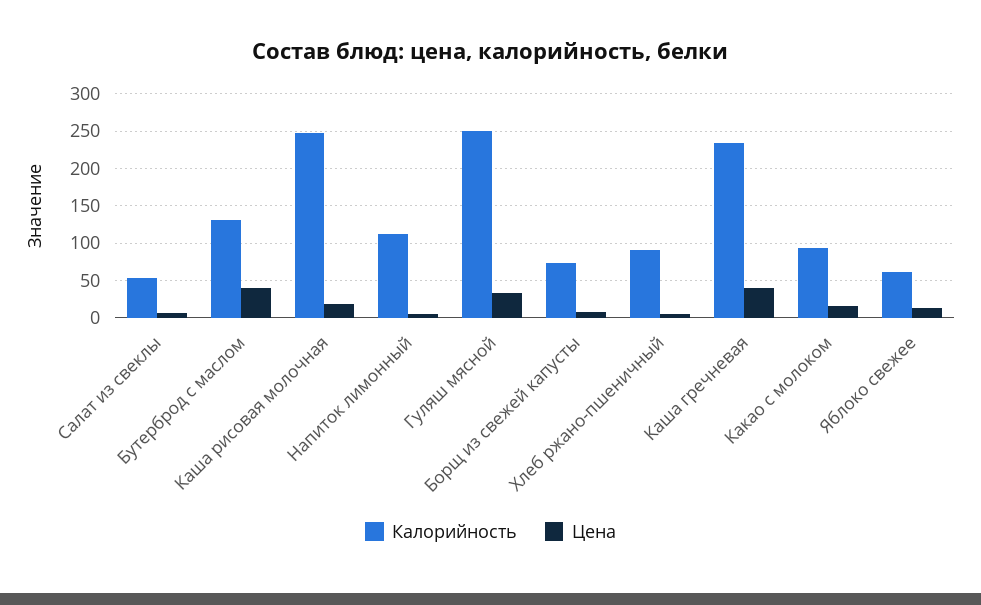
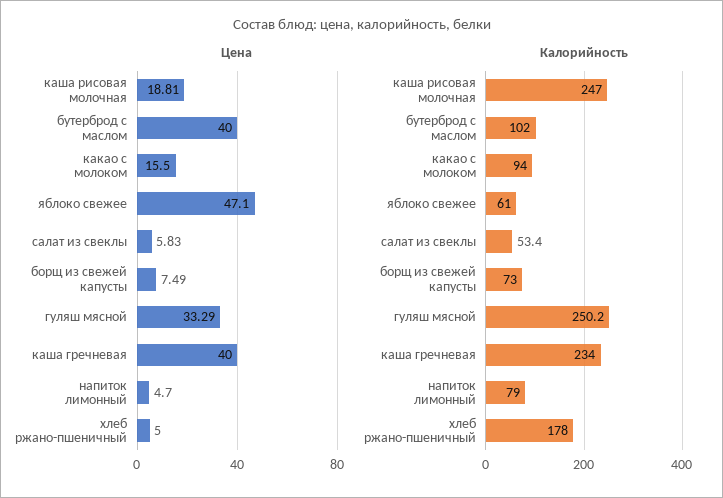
Калорийность, Бутерброд с маслом: 130 -> 102
Калорийность, Напиток лимонный: 110 -> 79
Калорийность, Хлеб ржано-пшеничный: 90 -> 178
Цена, Яблоко свежее: 10 -> 47.1

